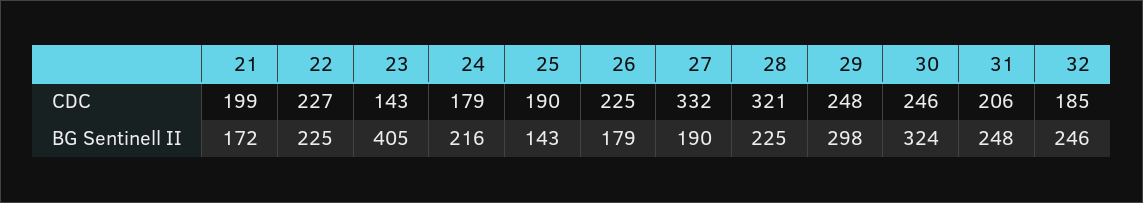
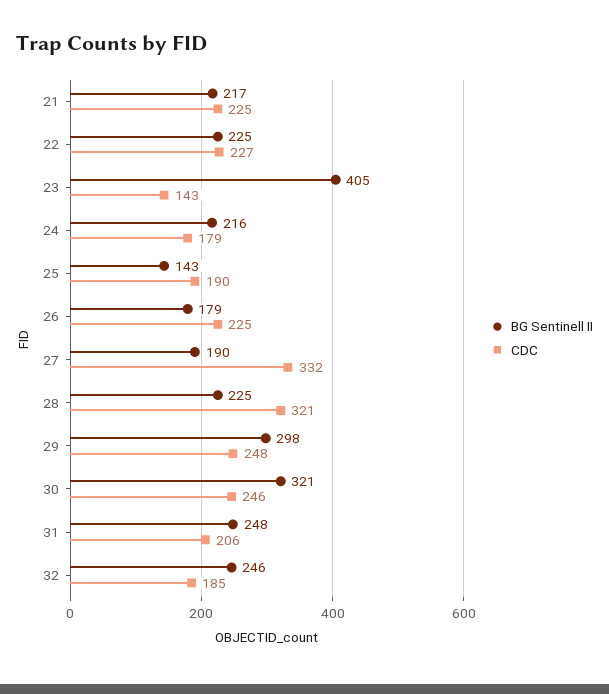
CDC, 21: 199 -> 225
BG Sentinell II, 21: 172 -> 217
BG Sentinell II, 30: 324 -> 321

